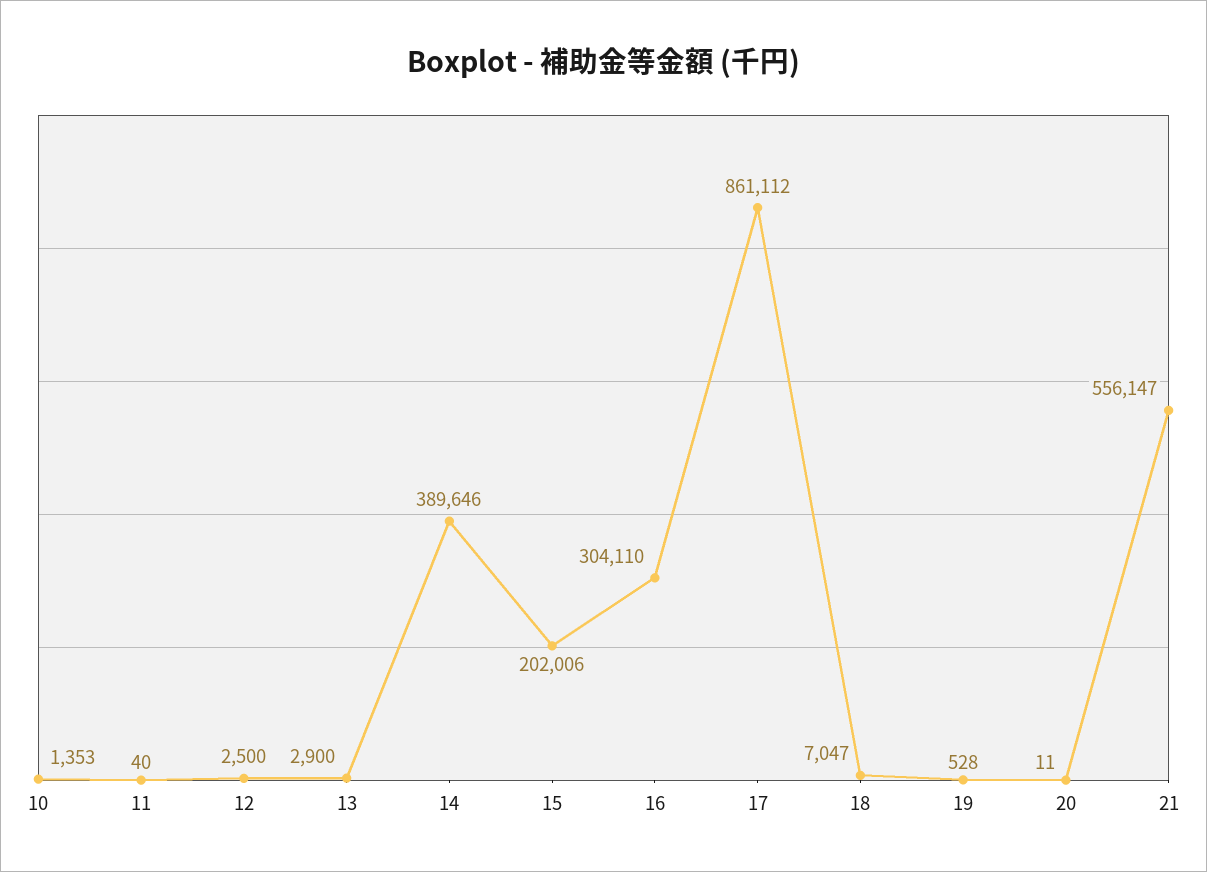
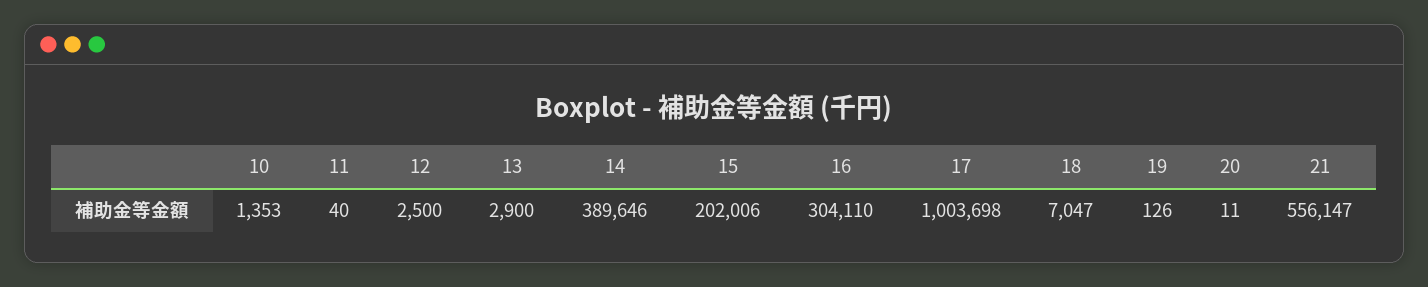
17: 861112 -> 1003698
19: 528 -> 126

